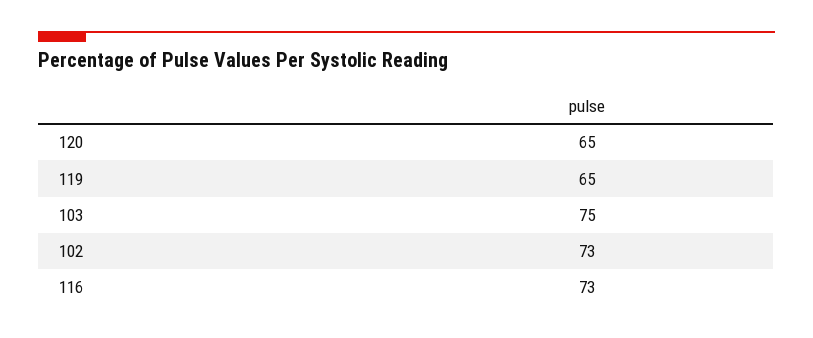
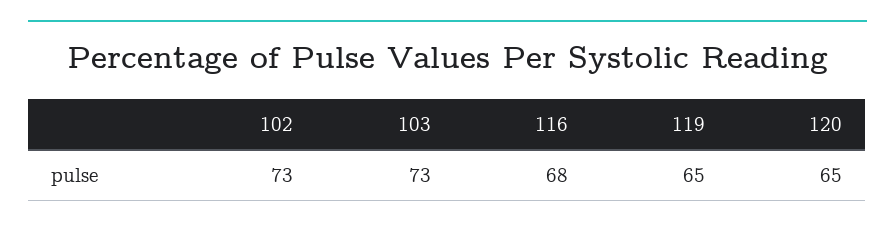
103: 75 -> 73
116: 73 -> 68

